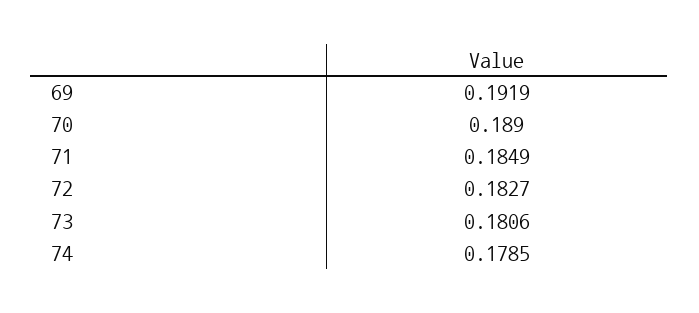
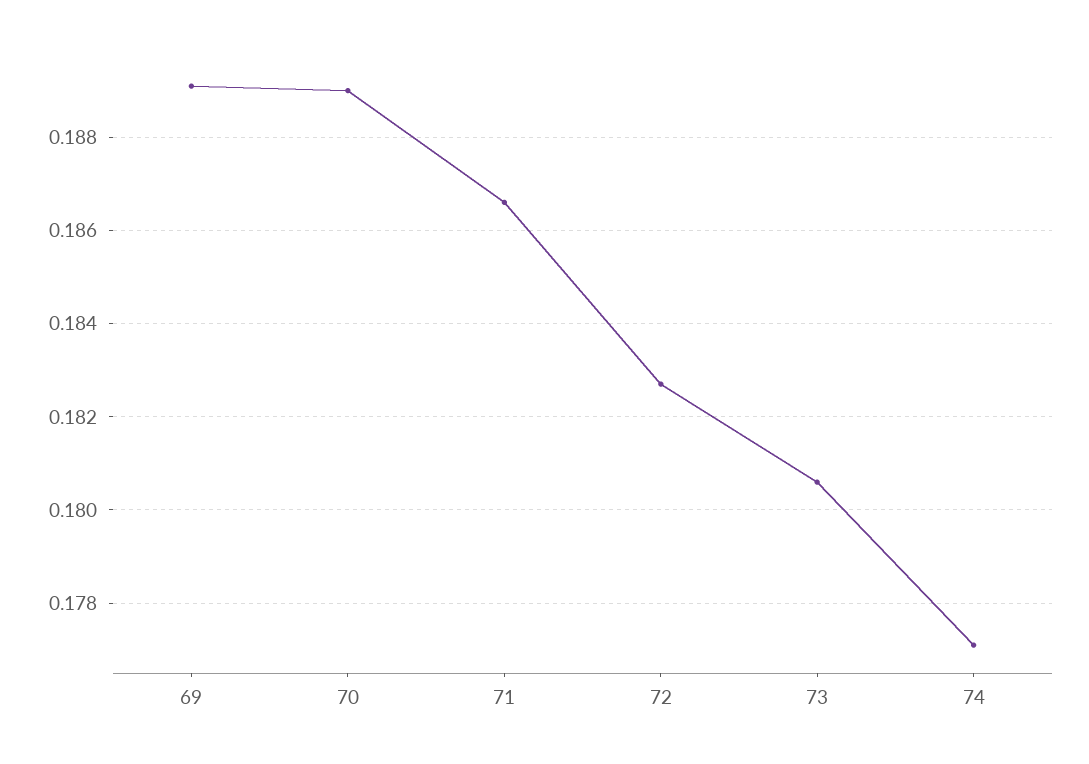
69: 0.1919 -> 0.189
71: 0.1849 -> 0.1865
74: 0.1785 -> 0.177

